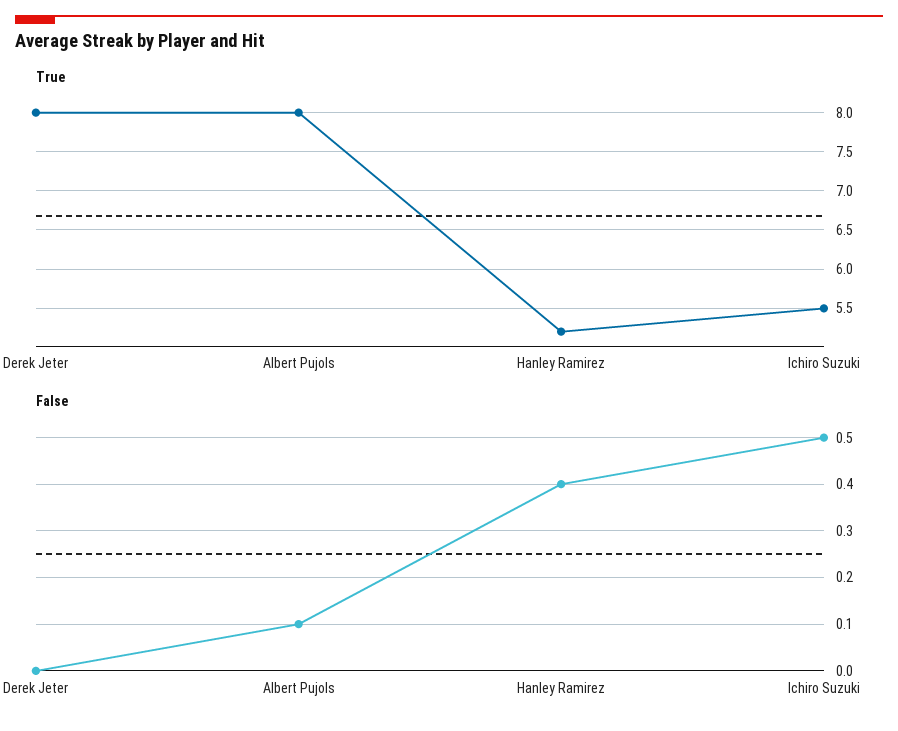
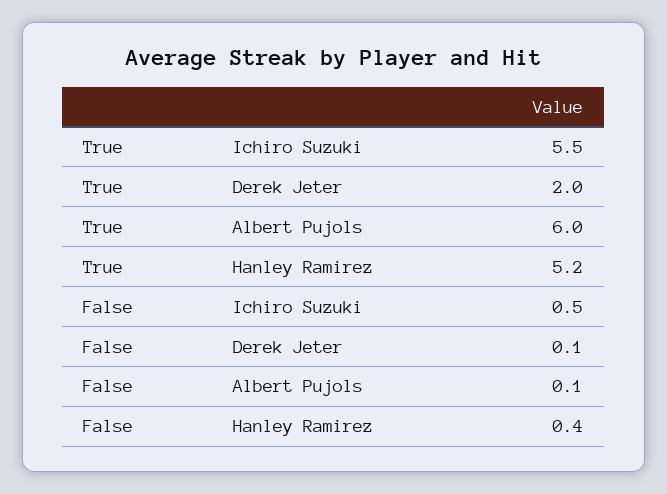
True, Derek Jeter: 8 -> 2
True, Albert Pujols: 8 -> 6
False, Derek Jeter: 0 -> 0.1

